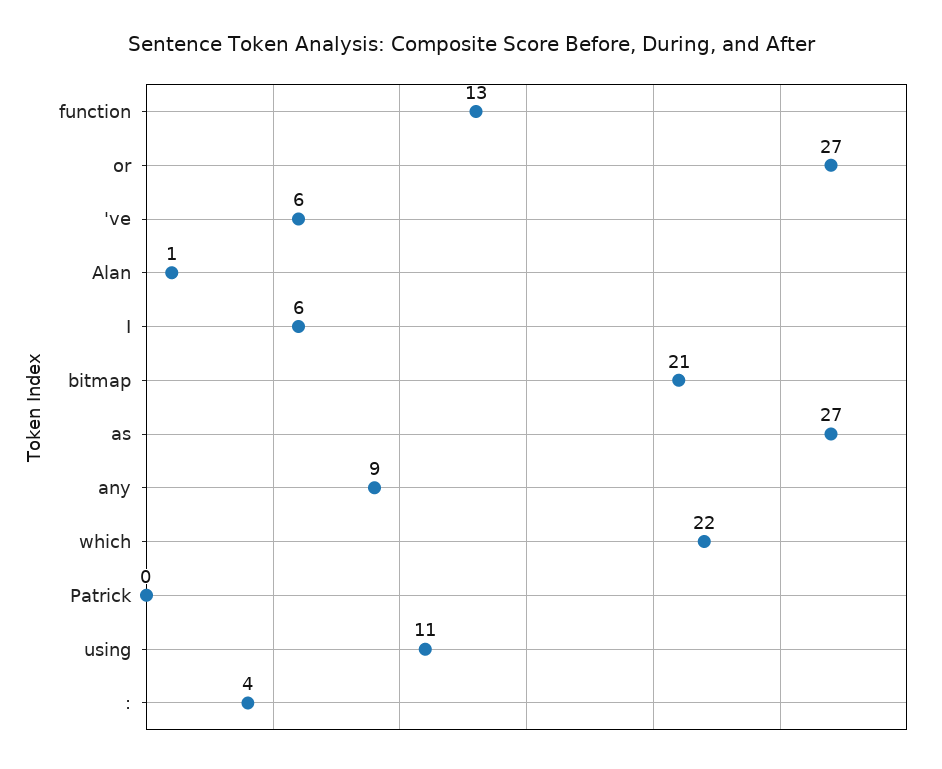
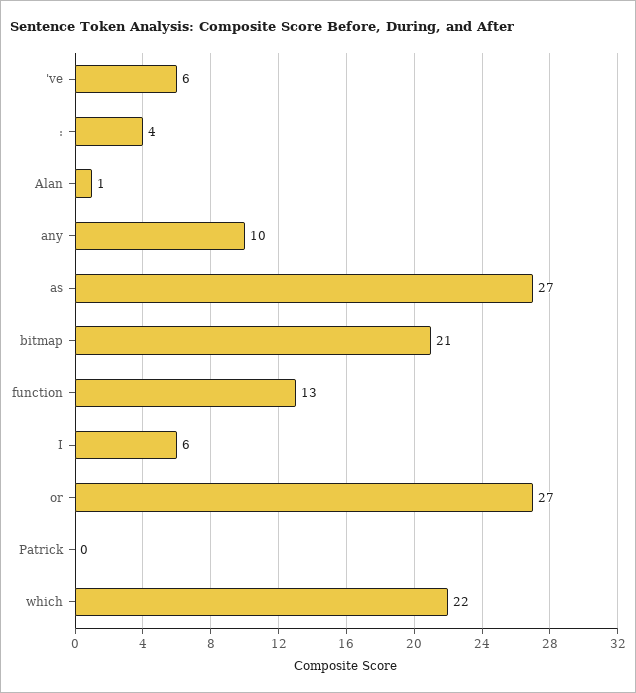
any: 9 -> 10
using: 11 -> none

